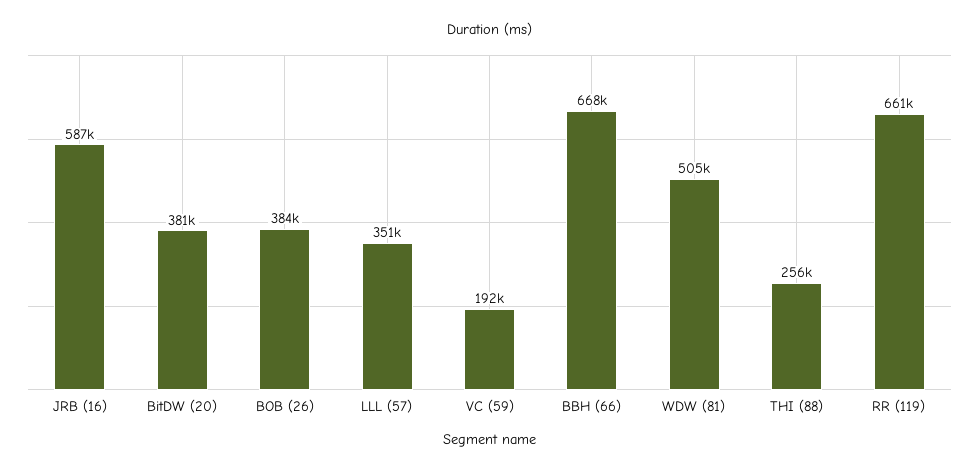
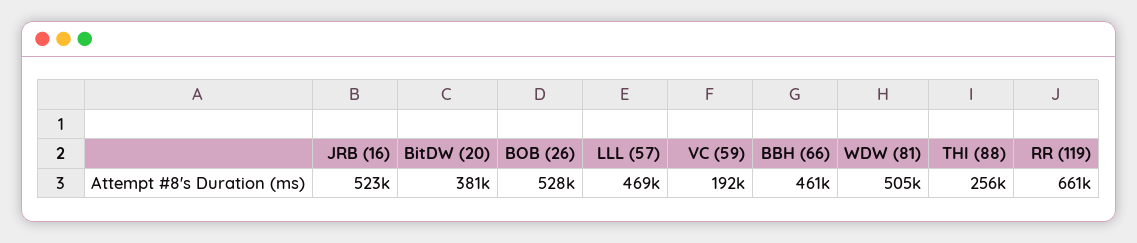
JRB (16): 587000 -> 523000
BOB (26): 384000 -> 528000
LLL (57): 351000 -> 469000
BBH (66): 668000 -> 461000

